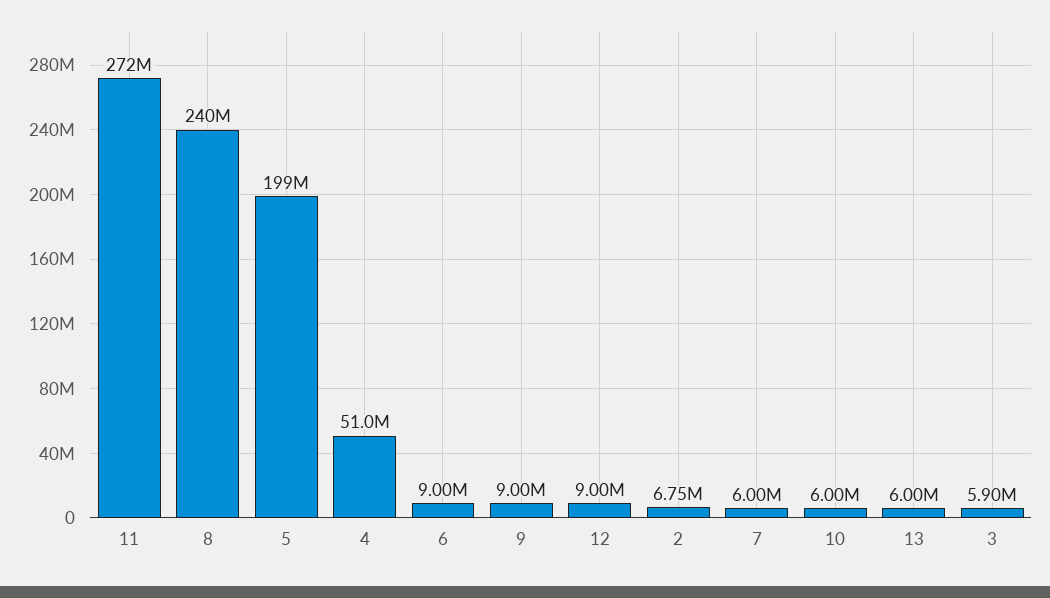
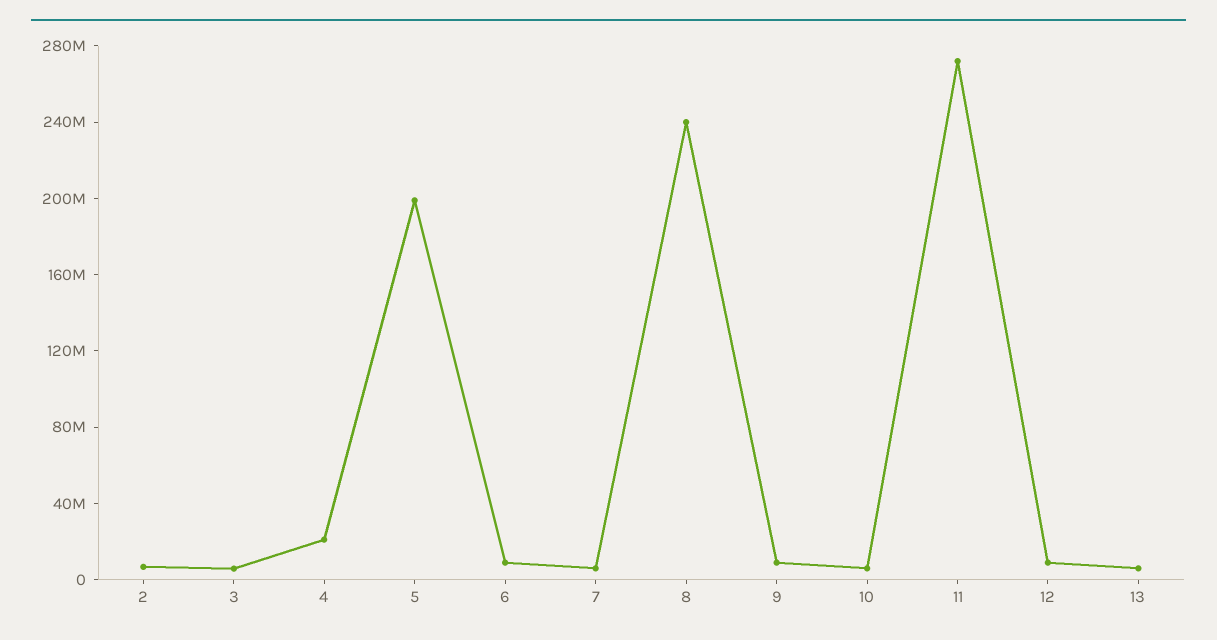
4: 51000000 -> 20000000

